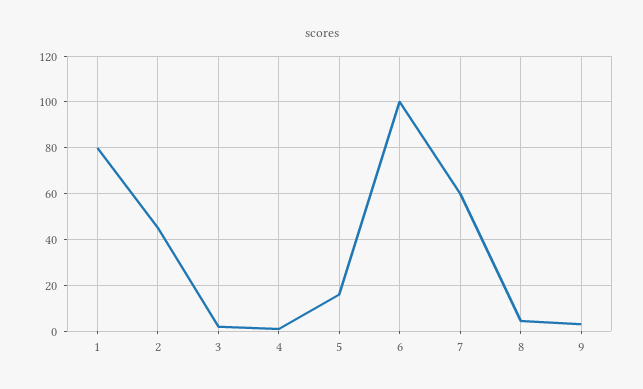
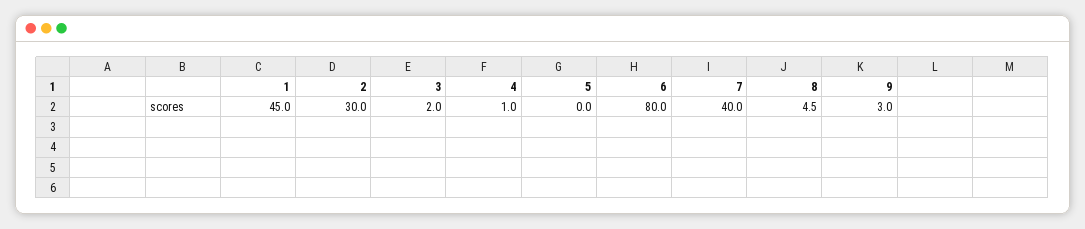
1: 80 -> 45
2: 45 -> 30
5: 15 -> 0
6: 100 -> 80
7: 60 -> 40

